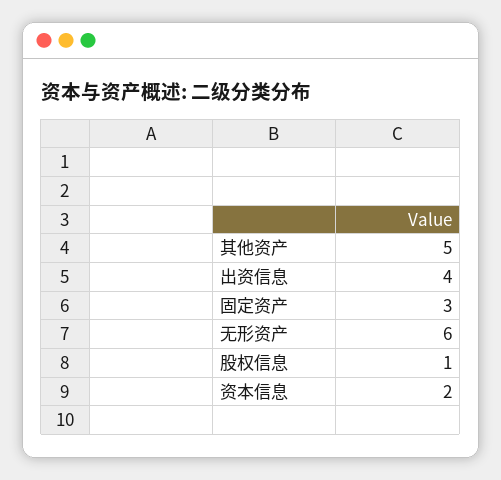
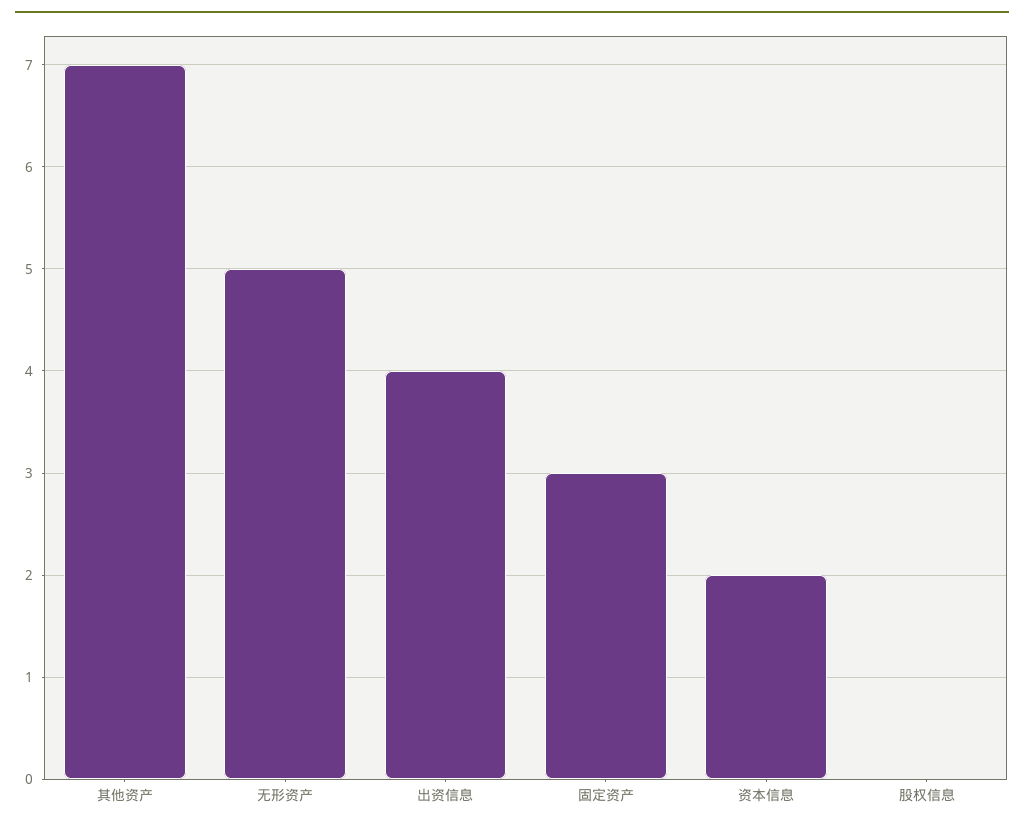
其他资产: 5 -> 7
无形资产: 6 -> 5
股权信息: 1 -> 0

